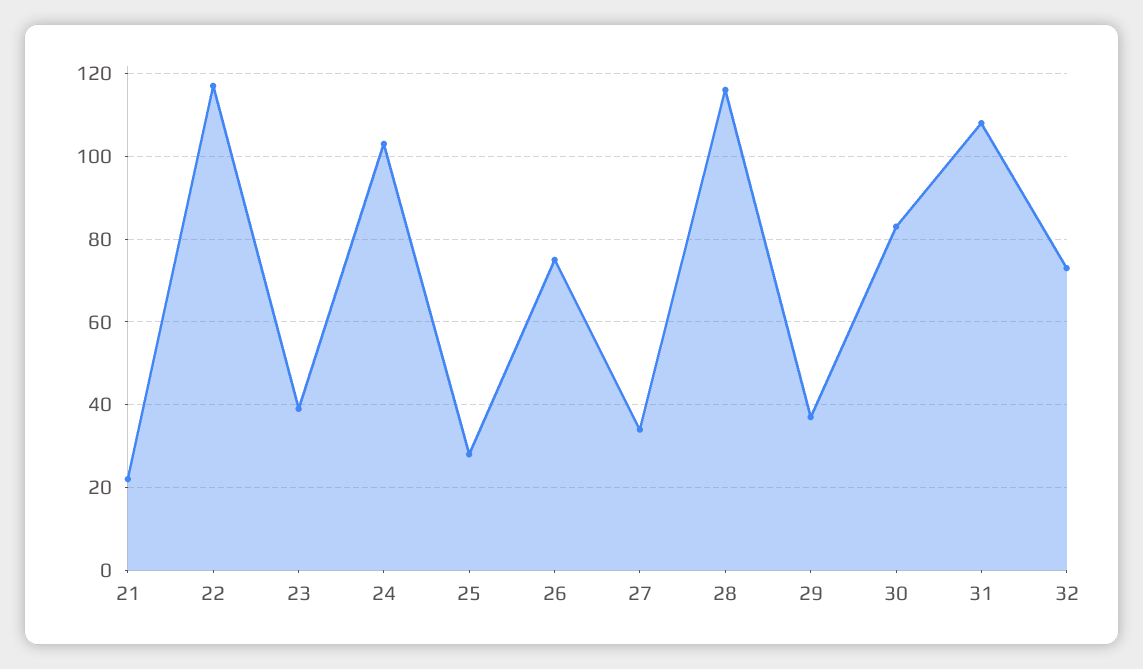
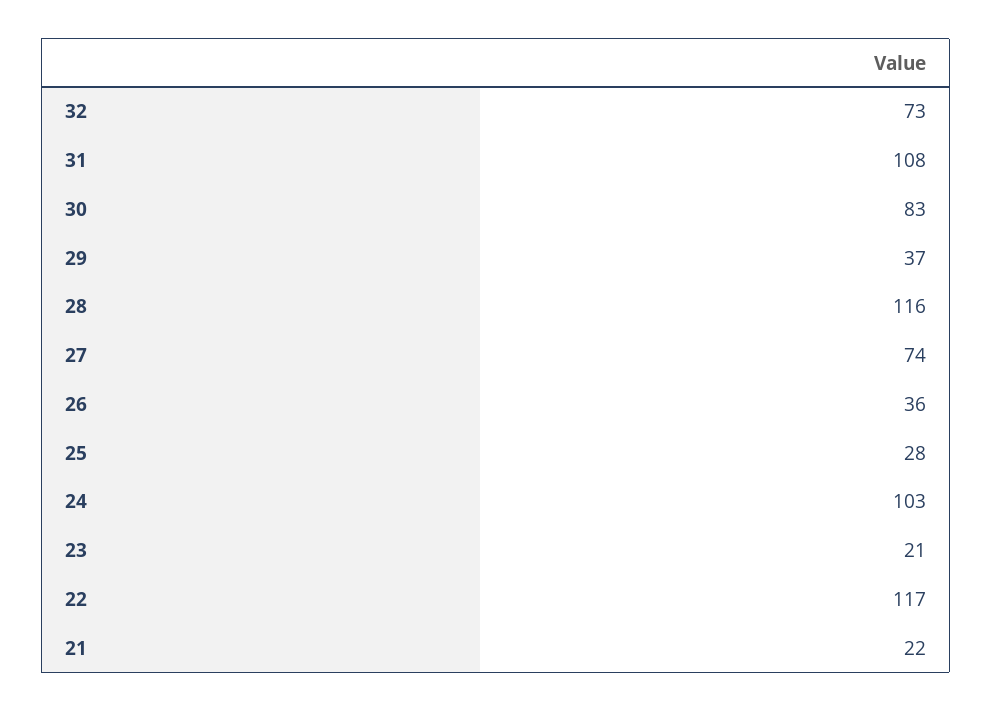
23: 40 -> 21
26: 75 -> 36
27: 35 -> 74

